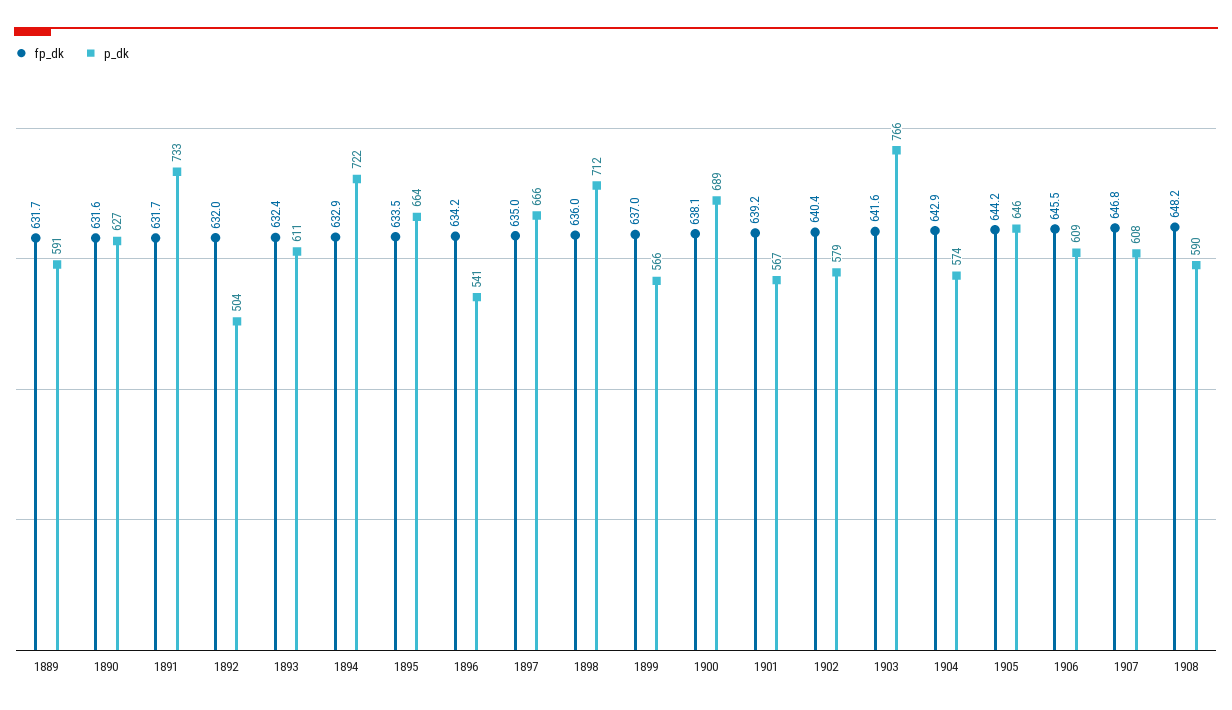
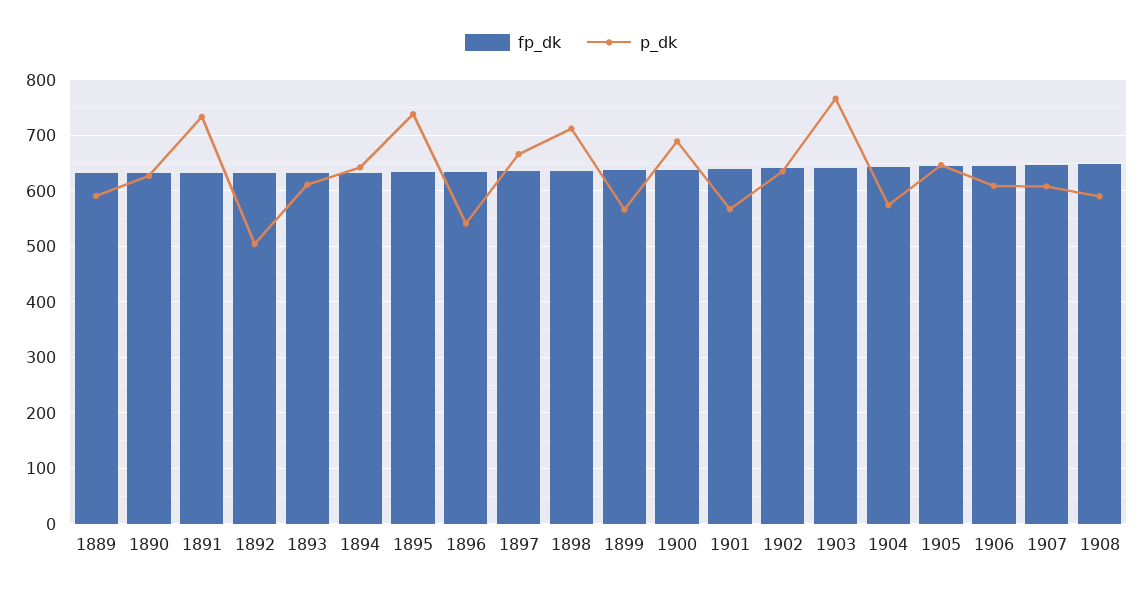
p_dk, 1894: 722 -> 640
p_dk, 1895: 664 -> 740
p_dk, 1902: 579 -> 640

